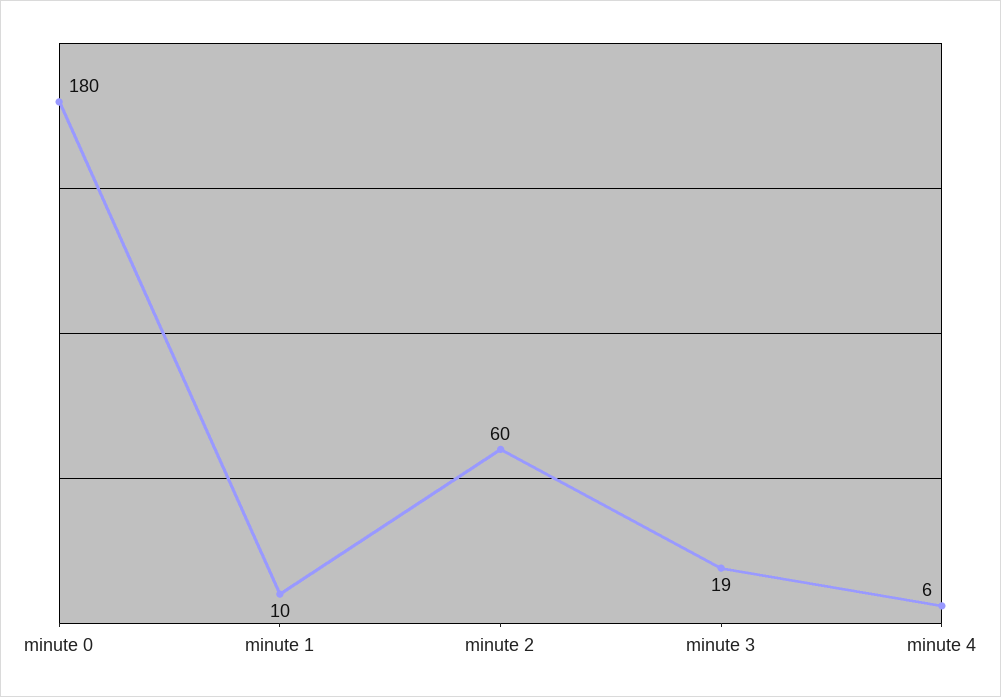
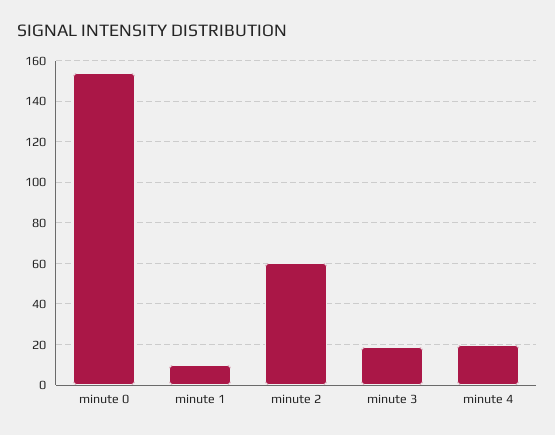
minute 0: 180 -> 155
minute 4: 6 -> 20

